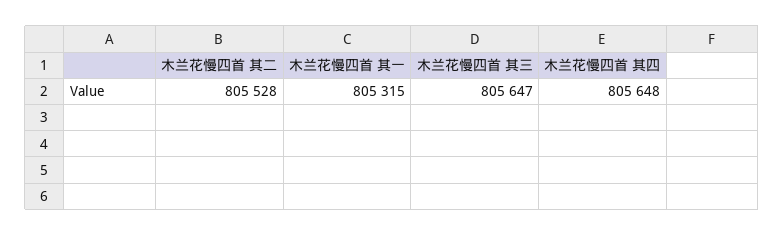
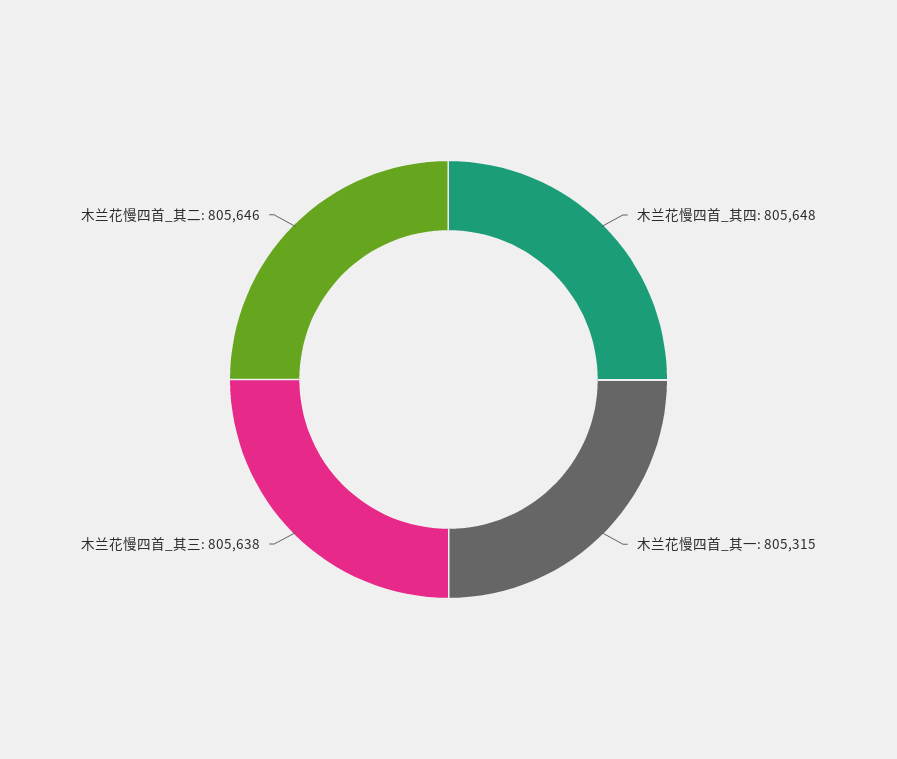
木兰花慢四首 其二: 805528 -> 805646
木兰花慢四首 其三: 805647 -> 805638

